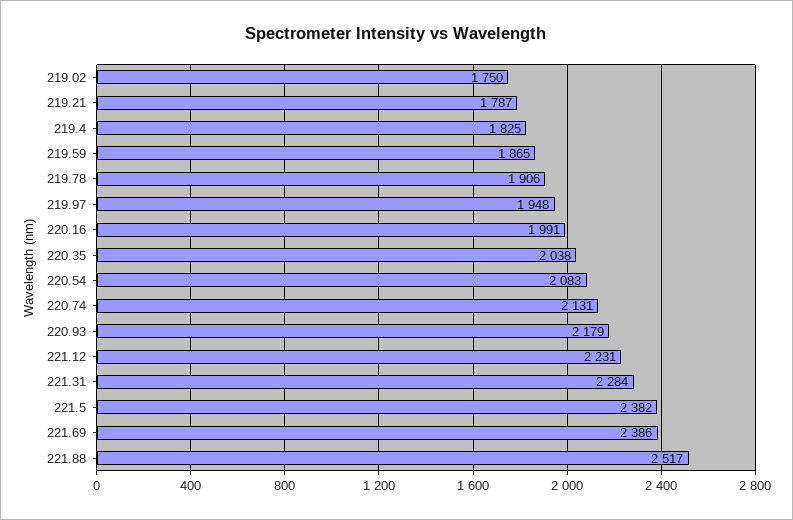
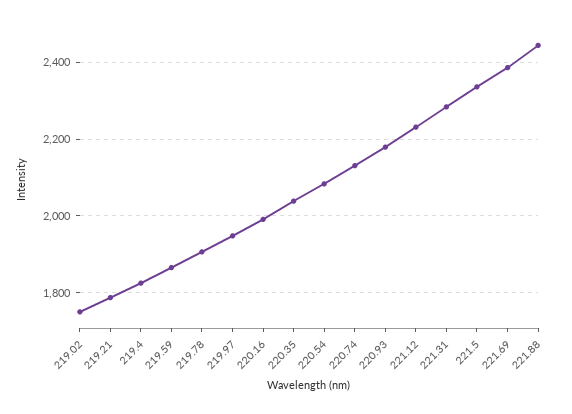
221.5: 2382 -> 2340
221.88: 2517 -> 2440

